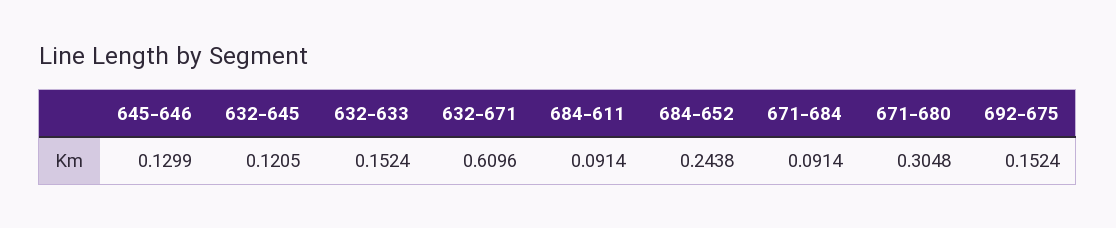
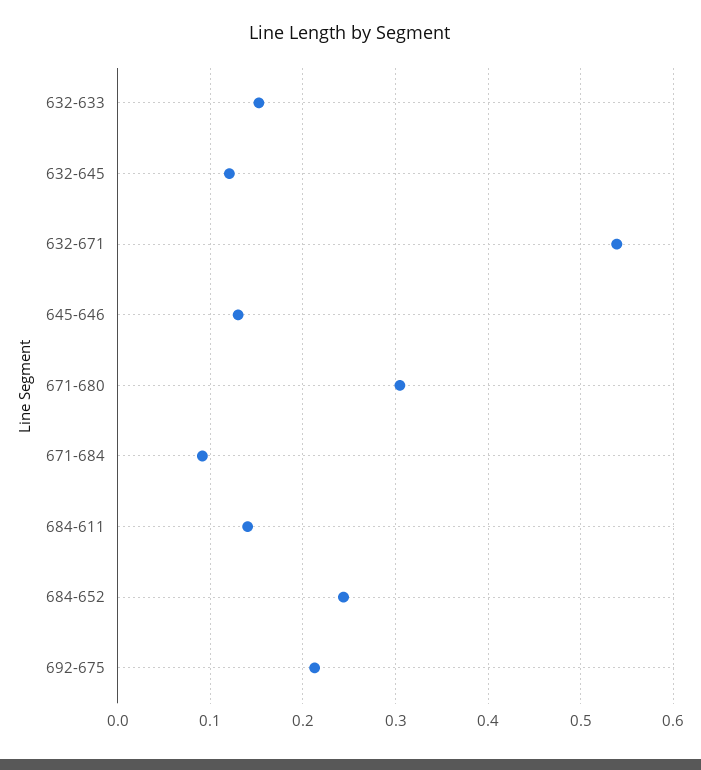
632-671: 0.6096 -> 0.54
684-611: 0.0914 -> 0.14
692-675: 0.1524 -> 0.21

